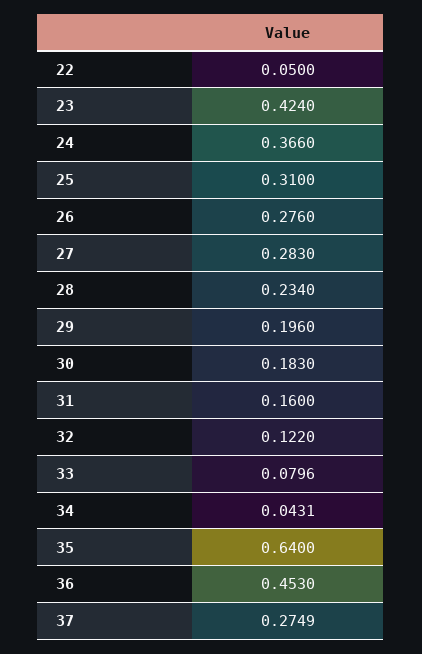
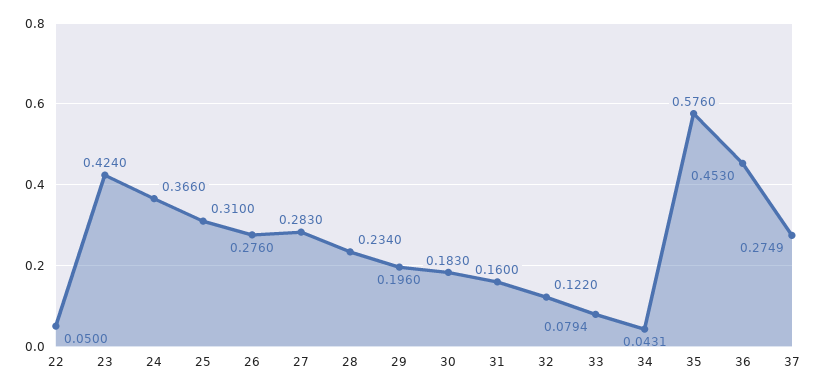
33: 0.0796 -> 0.0794
35: 0.64 -> 0.576

